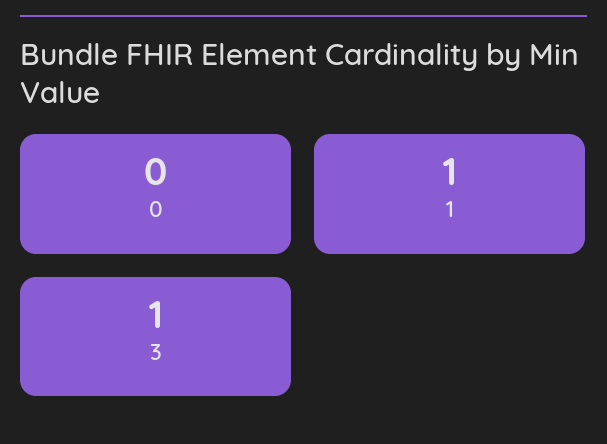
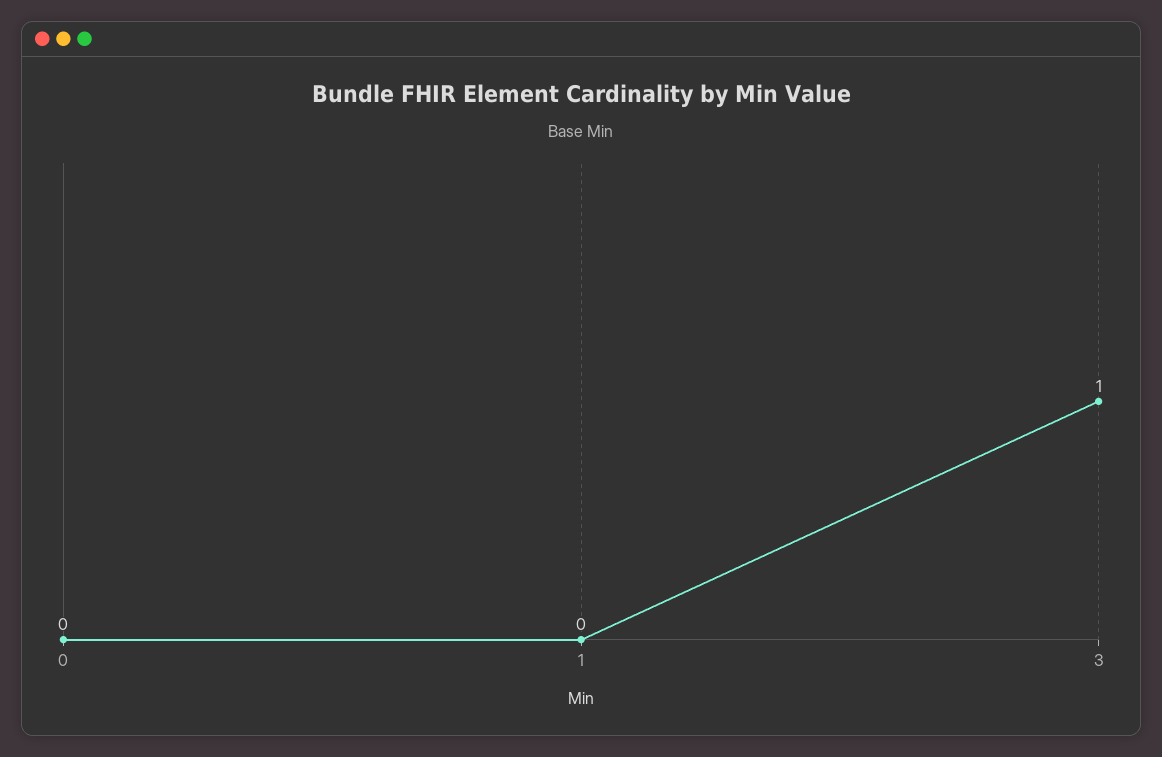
1: 1 -> 0

